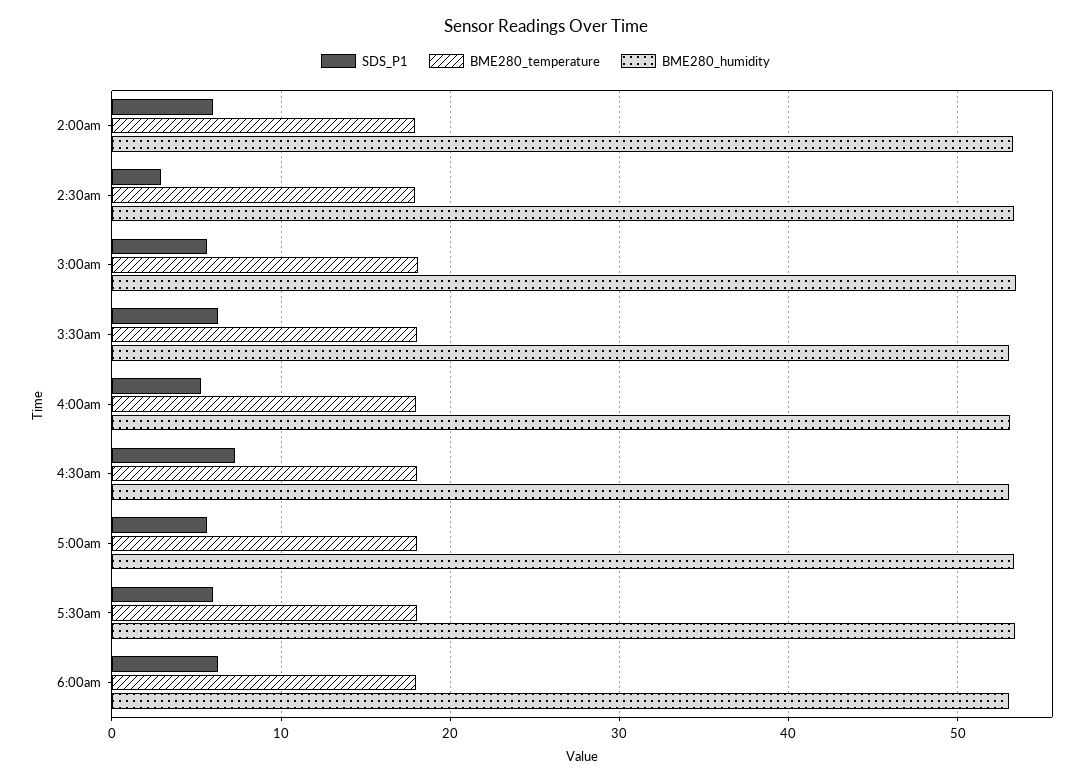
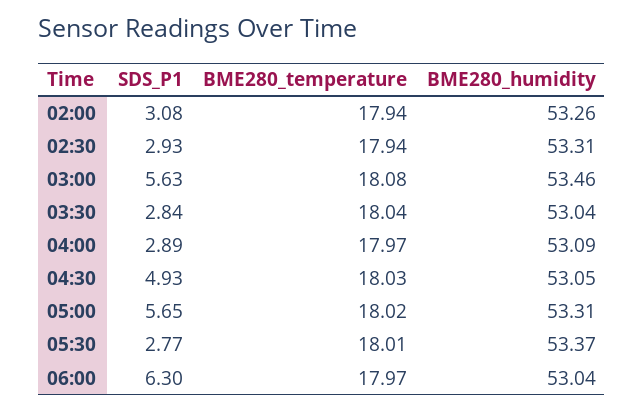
SDS_P1, 2:00am: 6 -> 3.08
SDS_P1, 3:30am: 6 -> 2.84
SDS_P1, 4:00am: 5 -> 2.89
SDS_P1, 4:30am: 7 -> 4.93
SDS_P1, 5:30am: 6 -> 2.77

